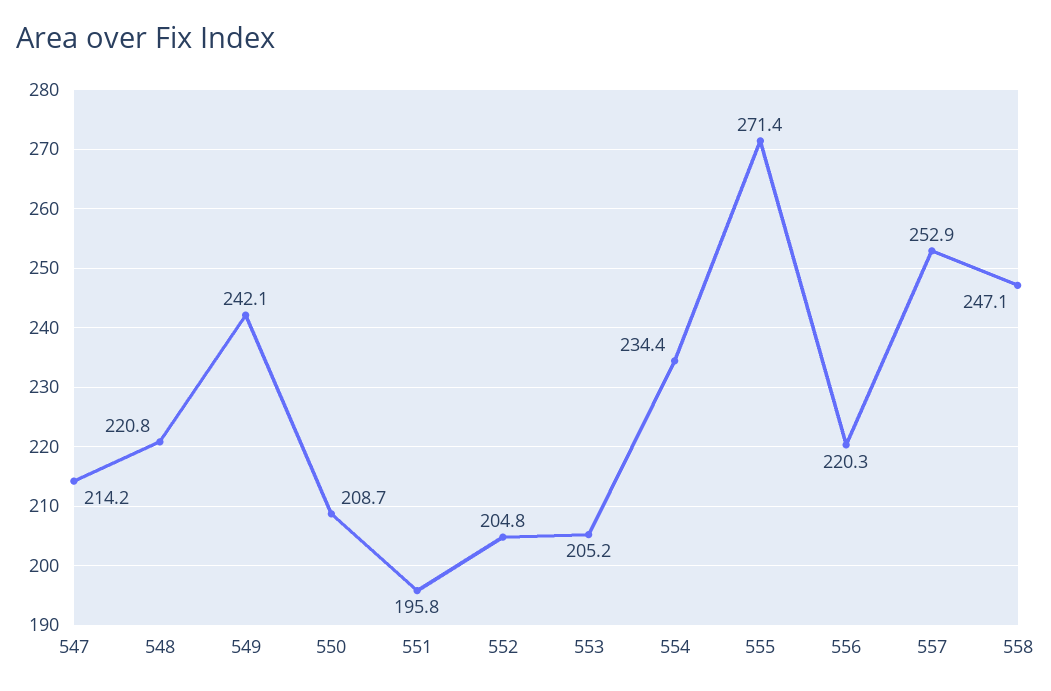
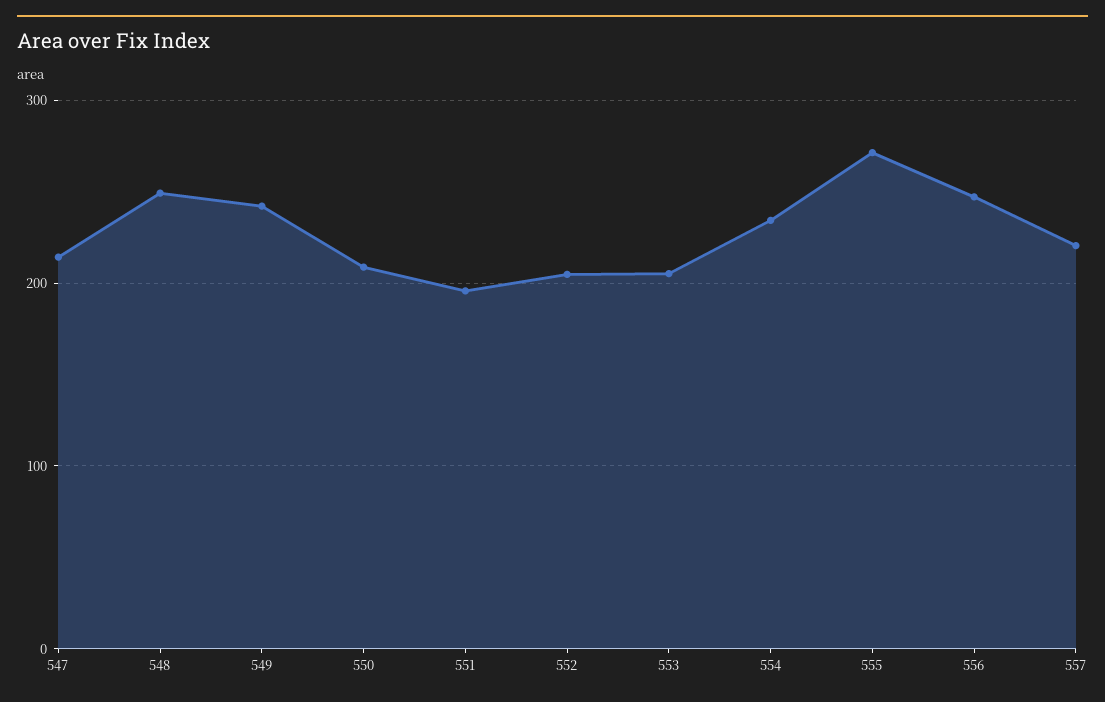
548: 220.8 -> 250
556: 220.3 -> 250
557: 252.9 -> 220
558: 247.1 -> none

